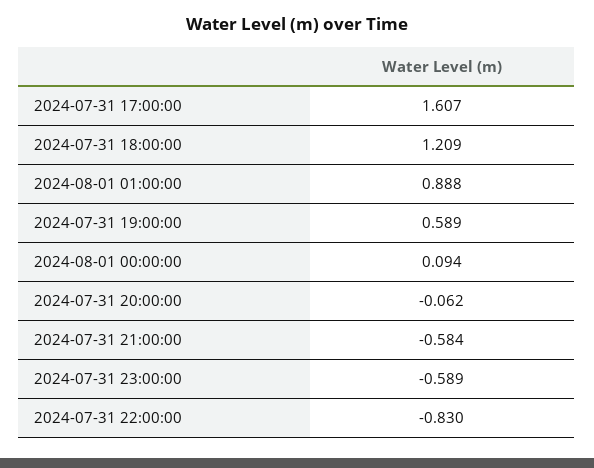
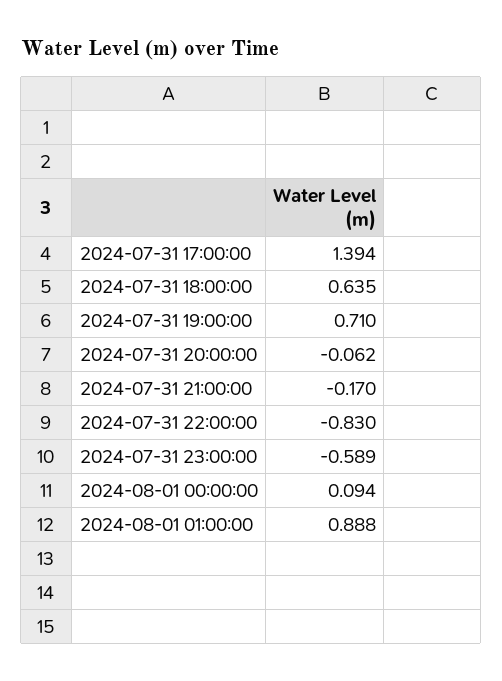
2024-07-31 17:00:00: 1.607 -> 1.394
2024-07-31 18:00:00: 1.209 -> 0.635
2024-07-31 19:00:00: 0.589 -> 0.71
2024-07-31 21:00:00: -0.584 -> -0.17

